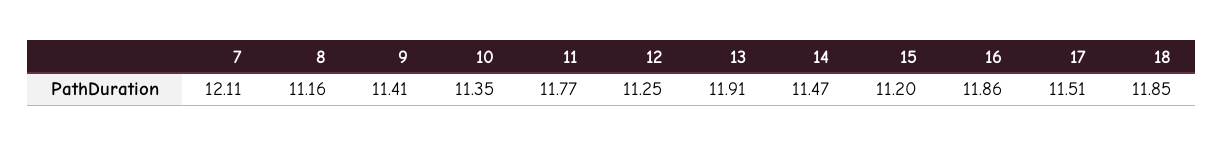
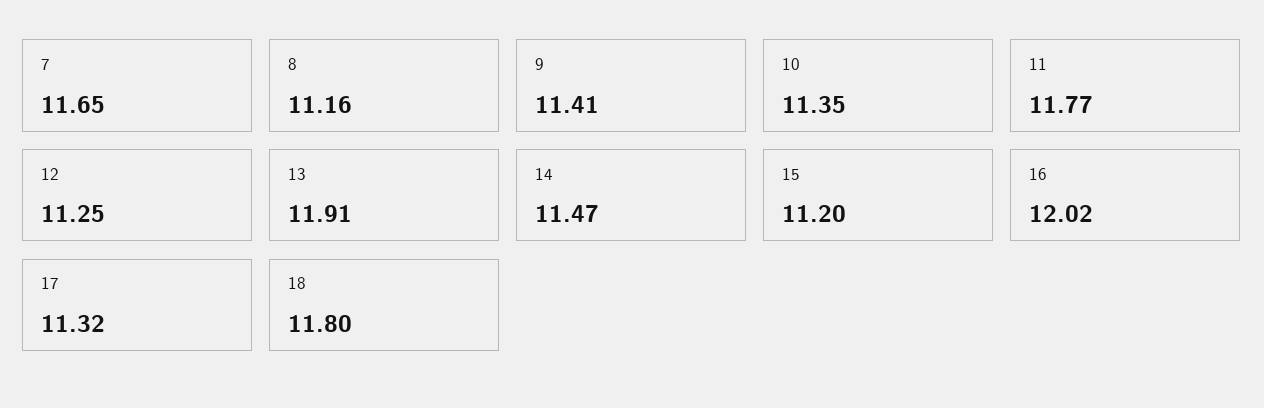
7: 12.11 -> 11.65
16: 11.86 -> 12.02
17: 11.51 -> 11.32
18: 11.85 -> 11.8

